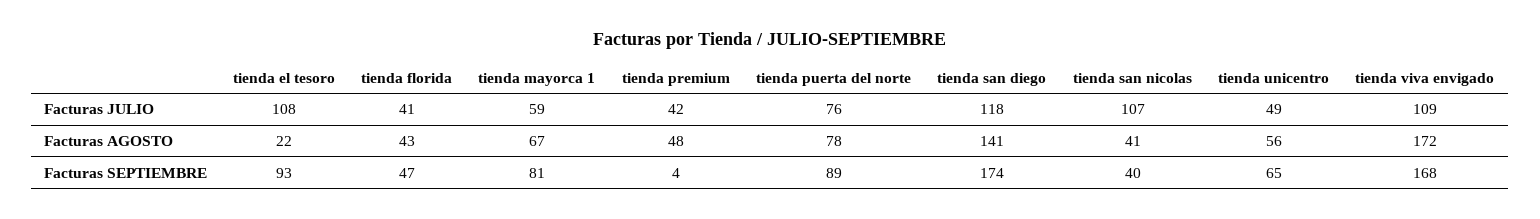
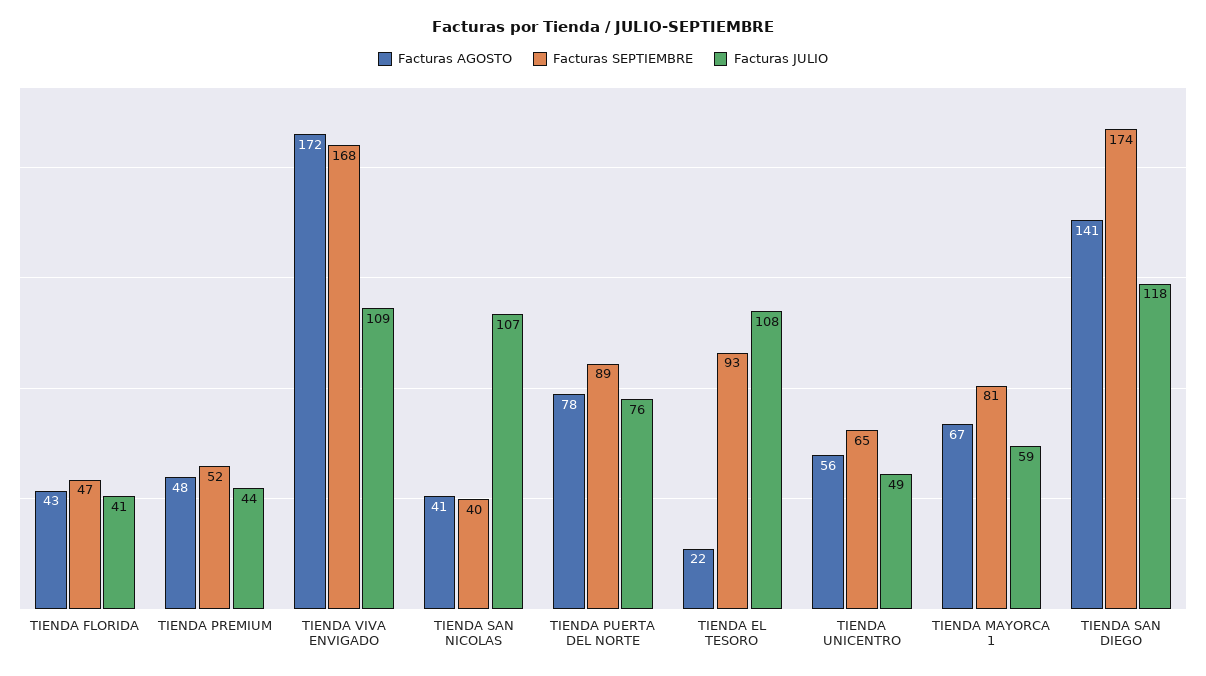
Facturas JULIO, tienda premium: 42 -> 44
Facturas SEPTIEMBRE, tienda premium: 4 -> 52

